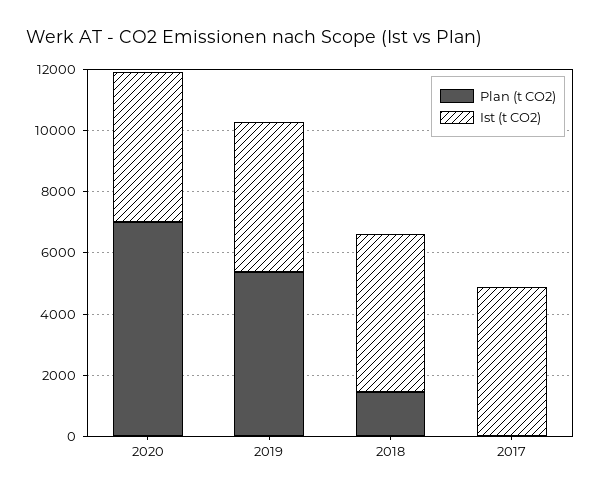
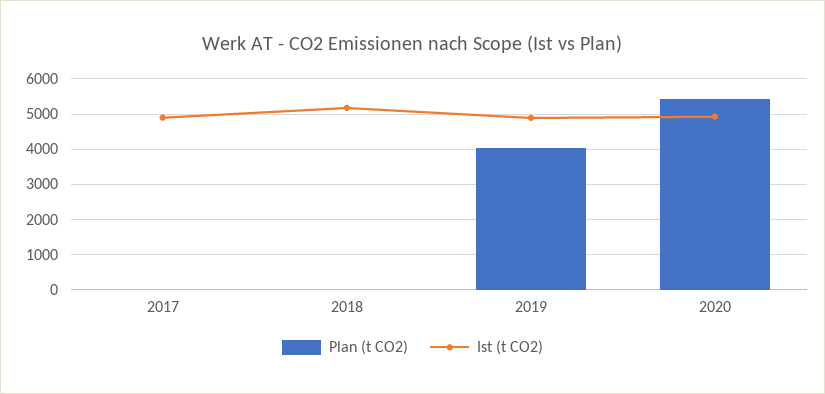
Plan (t CO2), 2020: 7000 -> 5400
Plan (t CO2), 2019: 5500 -> 4000
Plan (t CO2), 2018: 1500 -> 0

